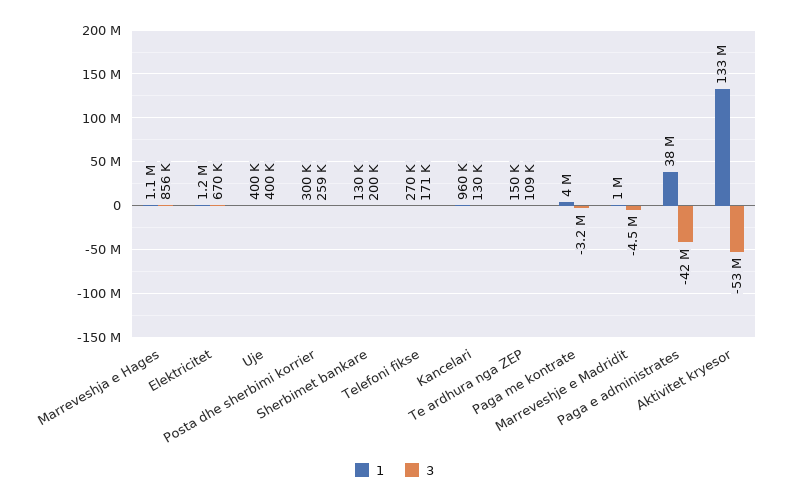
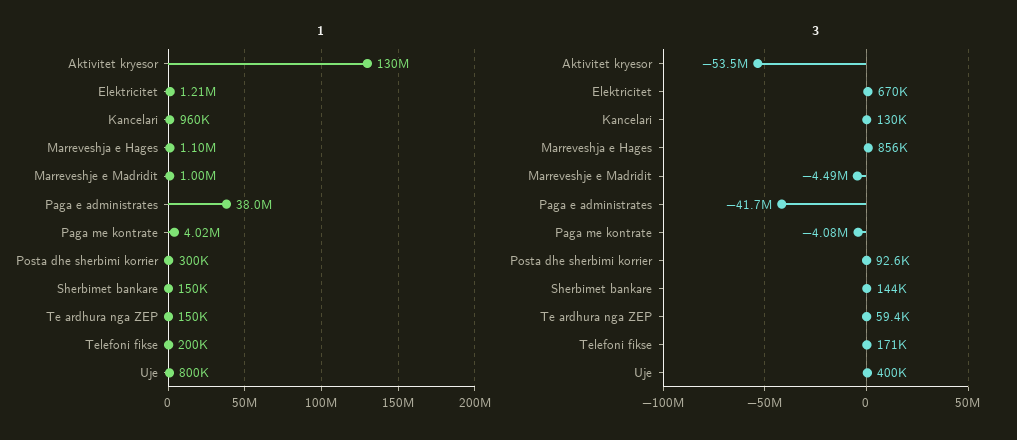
1, Uje: 400000 -> 800000
3, Posta dhe sherbimi korrier: 259000 -> 92600
1, Sherbimet bankare: 130000 -> 150000
3, Sherbimet bankare: 200000 -> 144000
1, Telefoni fikse: 270000 -> 200000
3, Te ardhura nga ZEP: 109000 -> 59400
3, Paga me kontrate: -3200000 -> -4080000
1, Aktivitet kryesor: 133000000 -> 130000000

